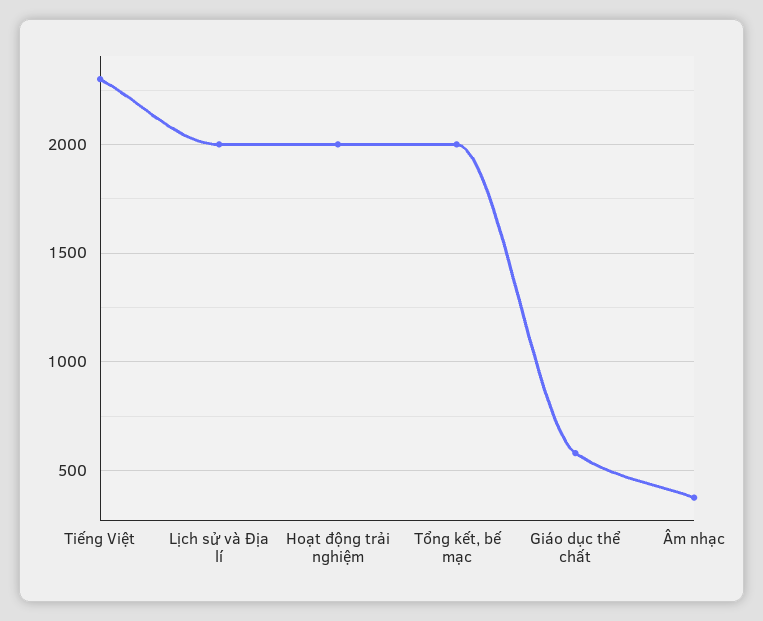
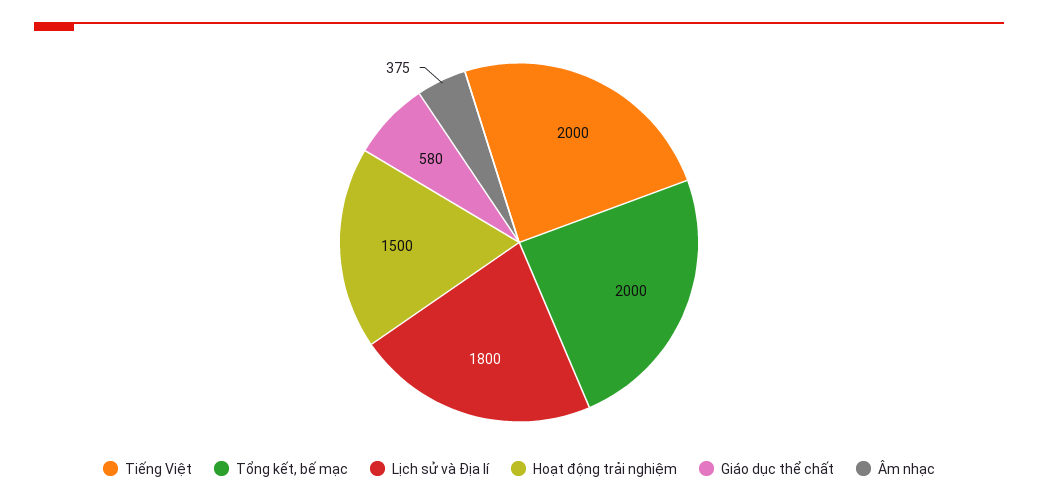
Tiếng Việt: 2300 -> 2000
Lịch sử và Địa lí: 2000 -> 1800
Hoạt động trải nghiệm: 2000 -> 1500

